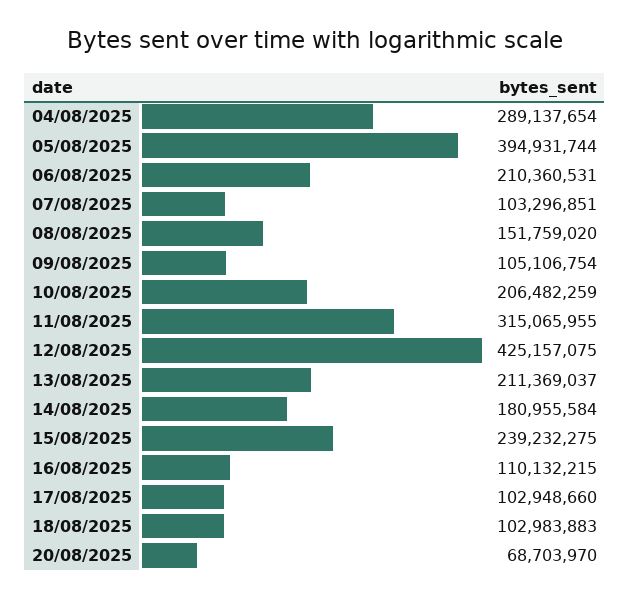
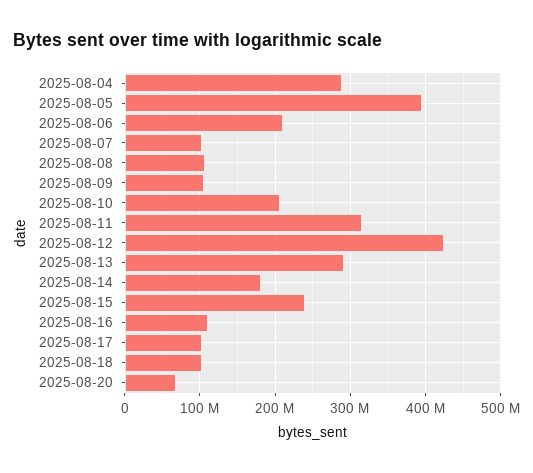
08/08/2025: 151759020 -> 110000000
13/08/2025: 211369037 -> 290000000

